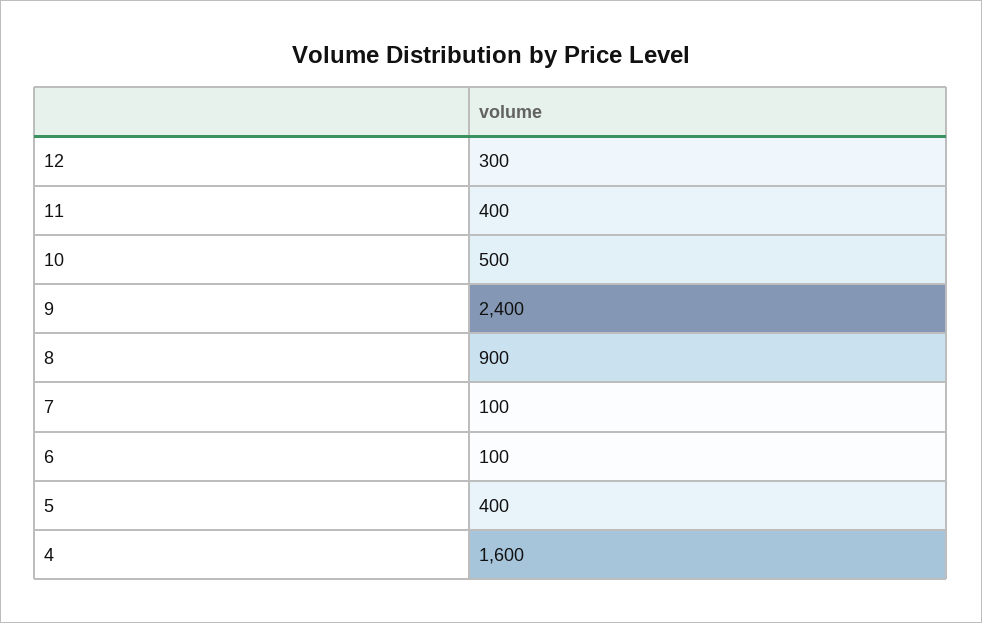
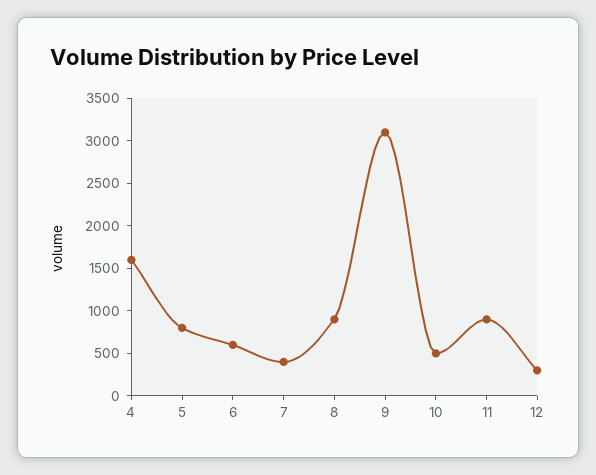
11: 400 -> 900
9: 2400 -> 3100
7: 100 -> 400
6: 100 -> 600
5: 400 -> 800

